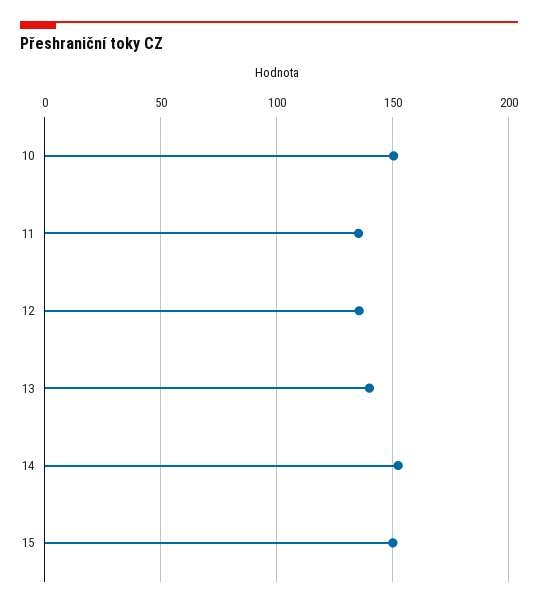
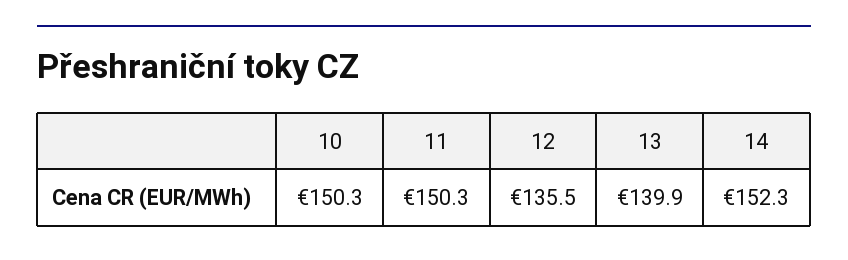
11: 135 -> 150.3
15: 150 -> none

